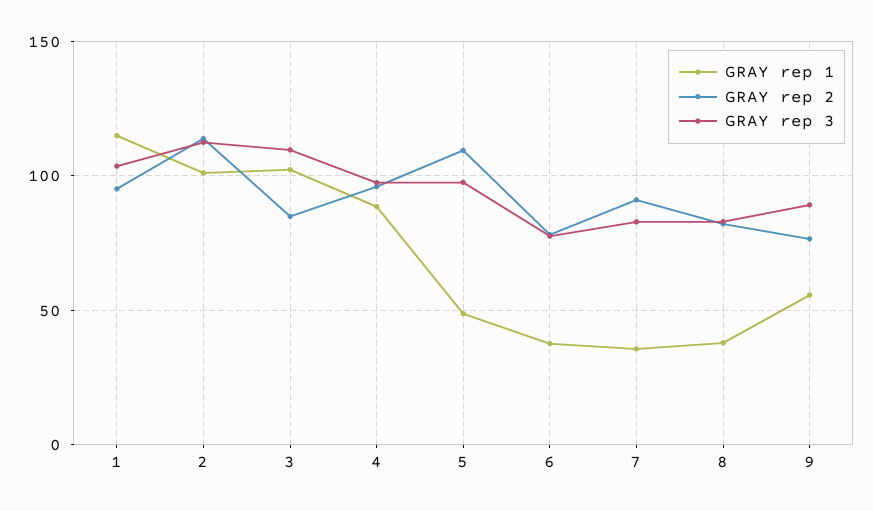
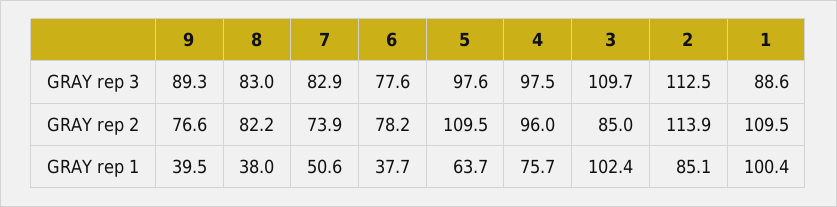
GRAY rep 1, 1: 115 -> 100.4
GRAY rep 2, 1: 95 -> 109.5
GRAY rep 3, 1: 105 -> 88.6
GRAY rep 1, 2: 100 -> 85.1
GRAY rep 1, 4: 90 -> 75.7
GRAY rep 1, 5: 50 -> 63.7
GRAY rep 1, 7: 35 -> 50.6
GRAY rep 2, 7: 90 -> 73.9
GRAY rep 1, 9: 55 -> 39.5

